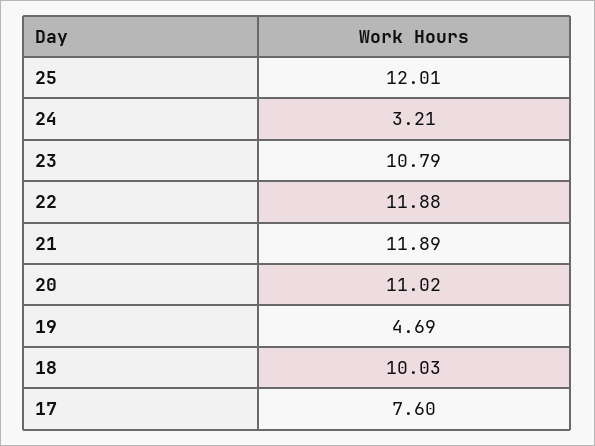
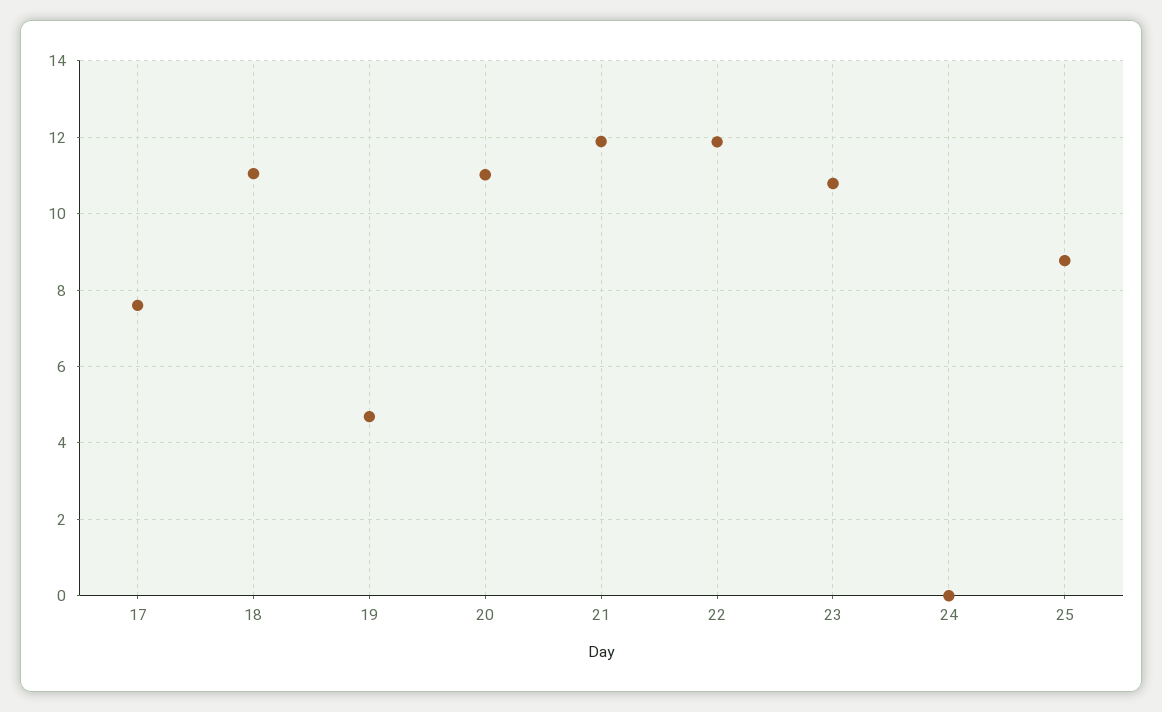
25: 12.01 -> 8.8
24: 3.21 -> 0
18: 10.03 -> 11

